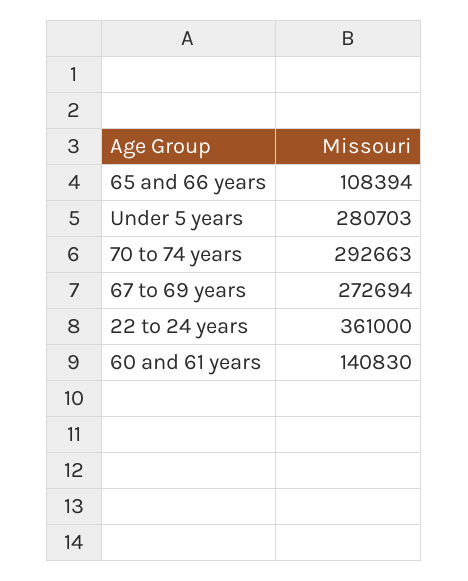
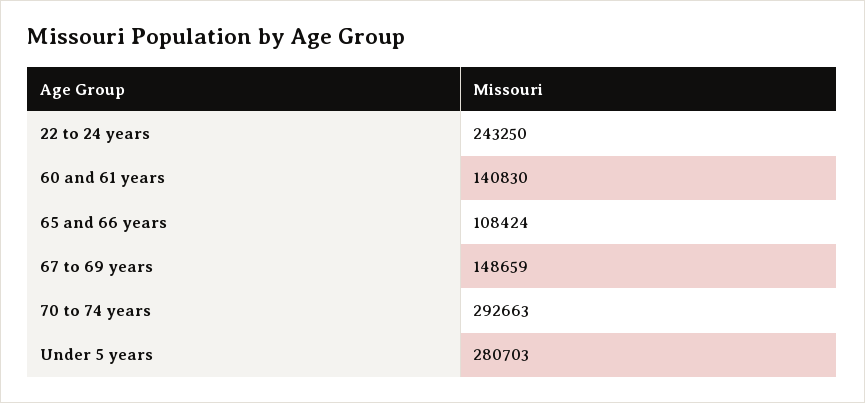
65 and 66 years: 108394 -> 108424
67 to 69 years: 272694 -> 148659
22 to 24 years: 361000 -> 243250

